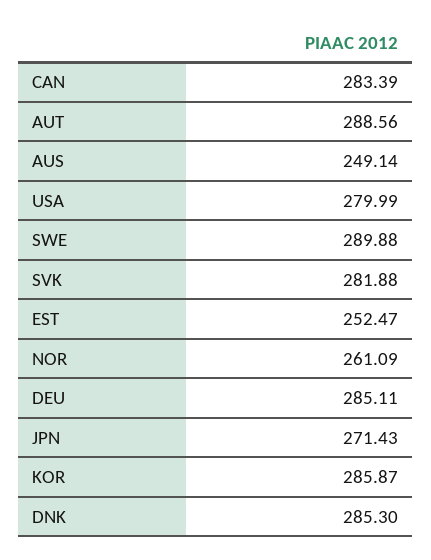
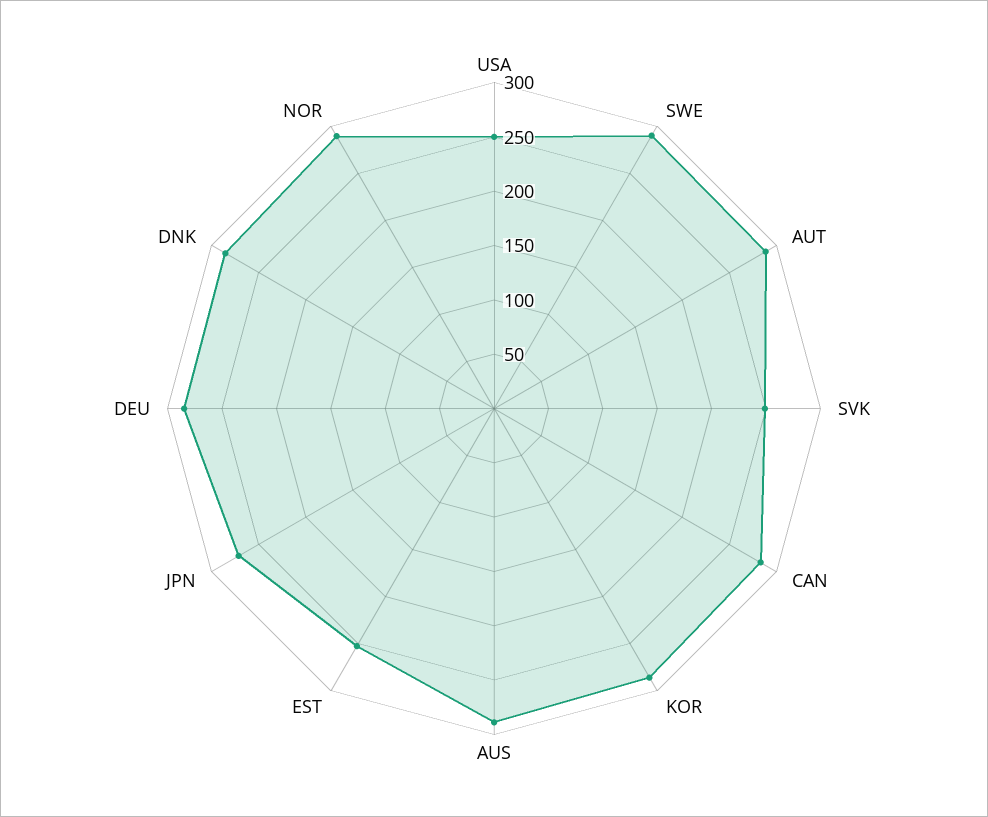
AUS: 249.14 -> 290
USA: 279.99 -> 250
SVK: 281.88 -> 250
NOR: 261.09 -> 290

